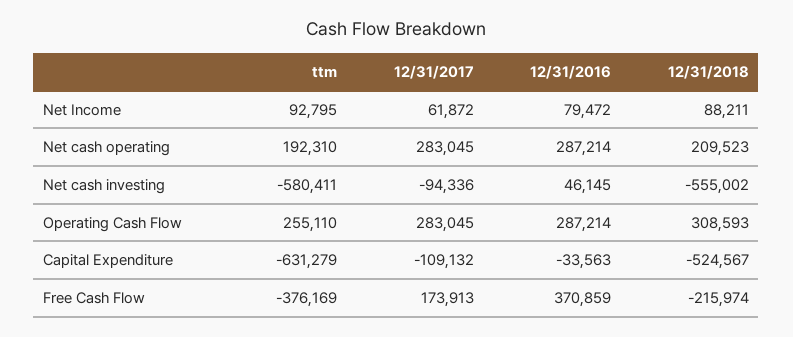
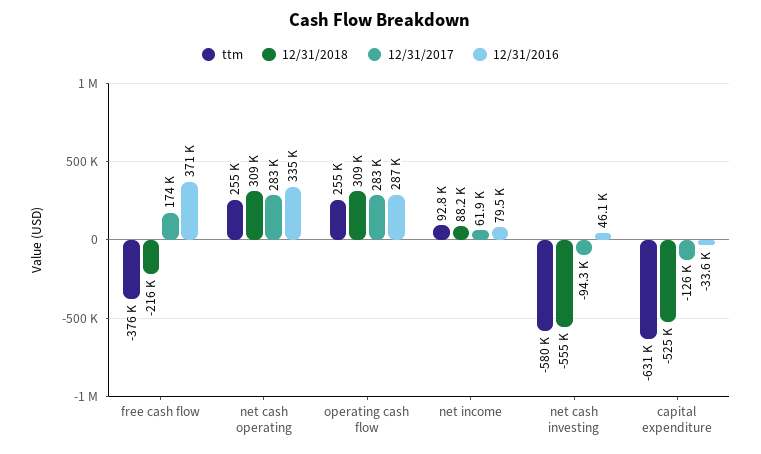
ttm, Net cash operating: 192310 -> 255000
12/31/2016, Net cash operating: 287214 -> 335000
12/31/2018, Net cash operating: 209523 -> 309000
12/31/2017, Capital Expenditure: -109132 -> -126000

